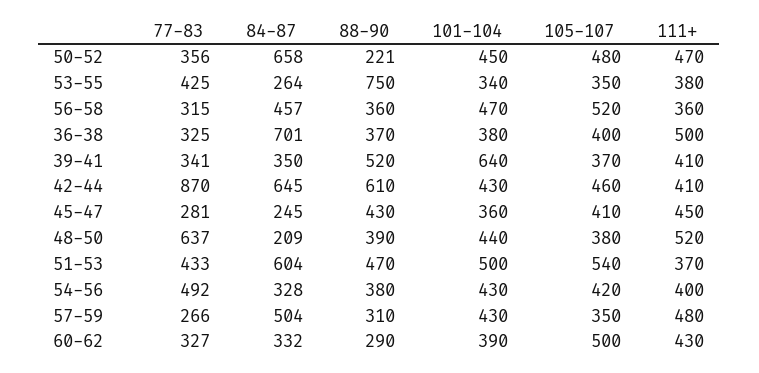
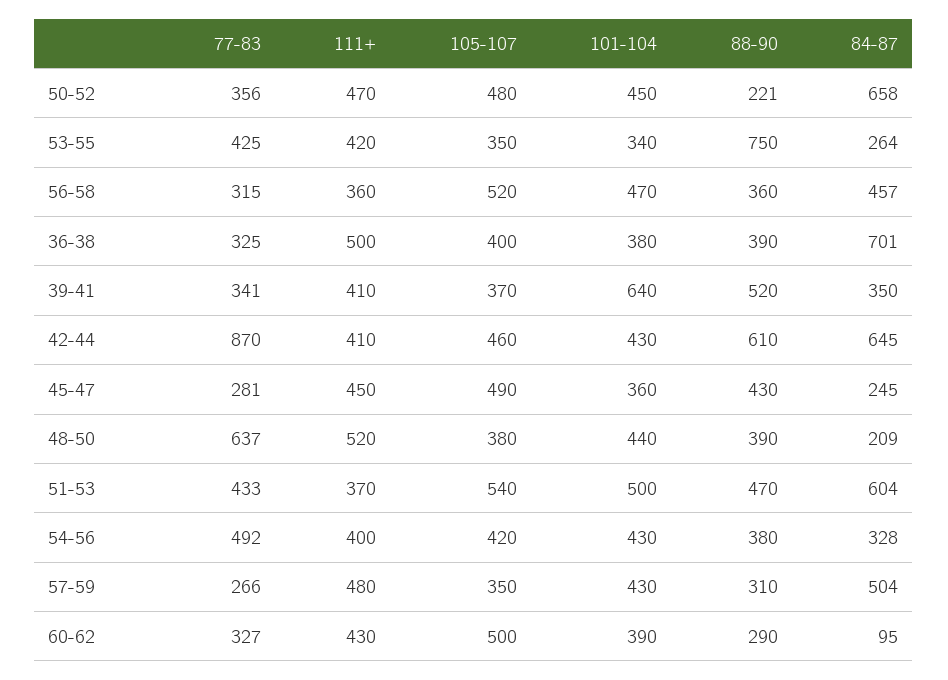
111+, 53-55: 380 -> 420
88-90, 36-38: 370 -> 390
105-107, 45-47: 410 -> 490
84-87, 60-62: 332 -> 95

